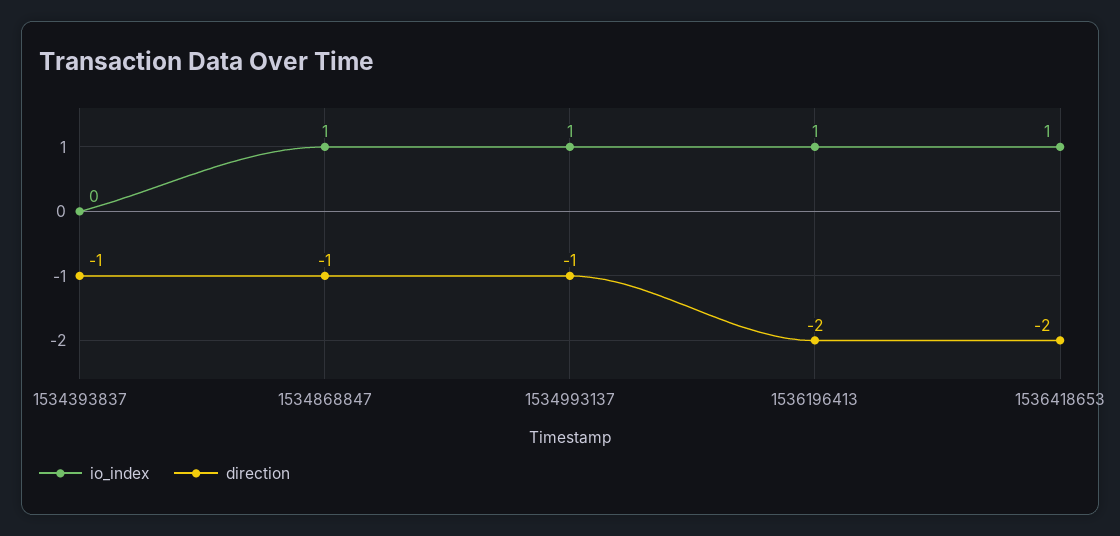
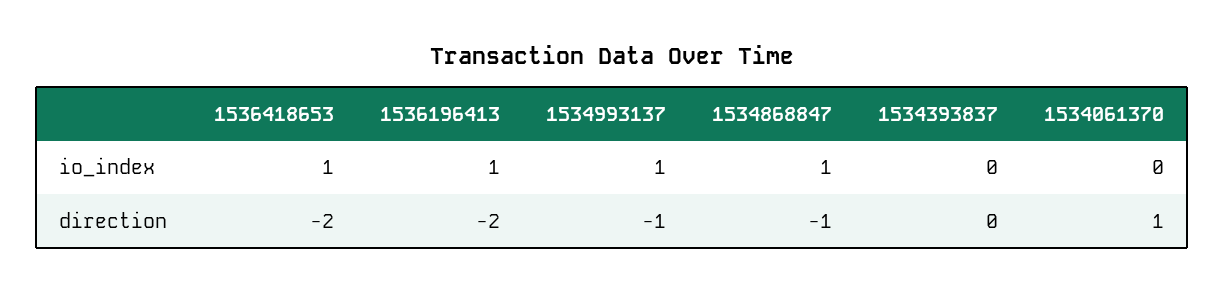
direction, 1534393837: -1 -> 0
io_index, 1534061370: none -> 0
direction, 1534061370: none -> 1

